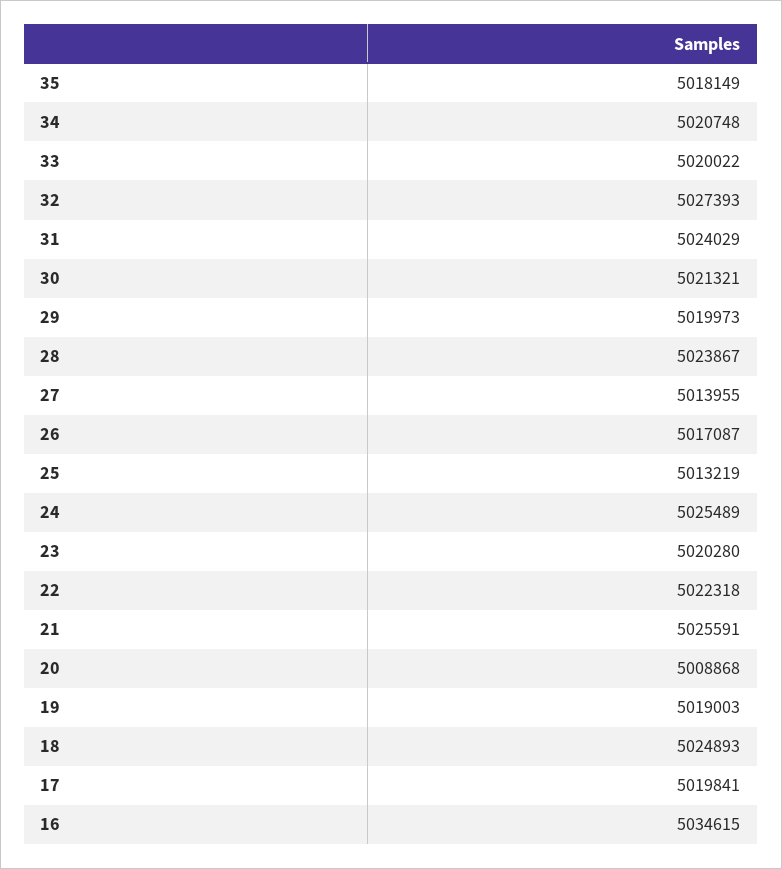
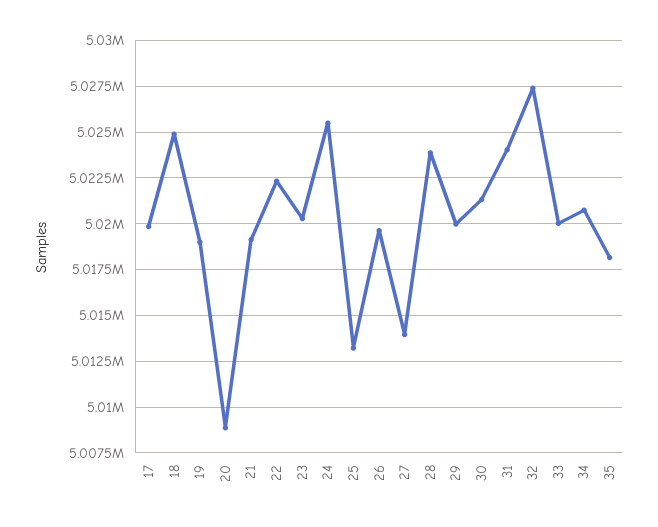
26: 5017087 -> 5019500
21: 5025591 -> 5019000
16: 5034615 -> none

